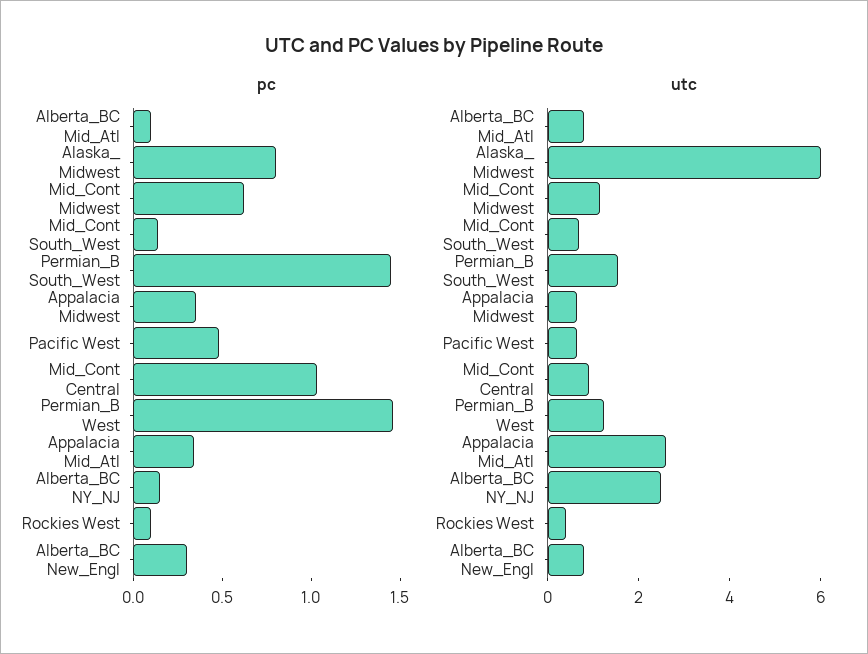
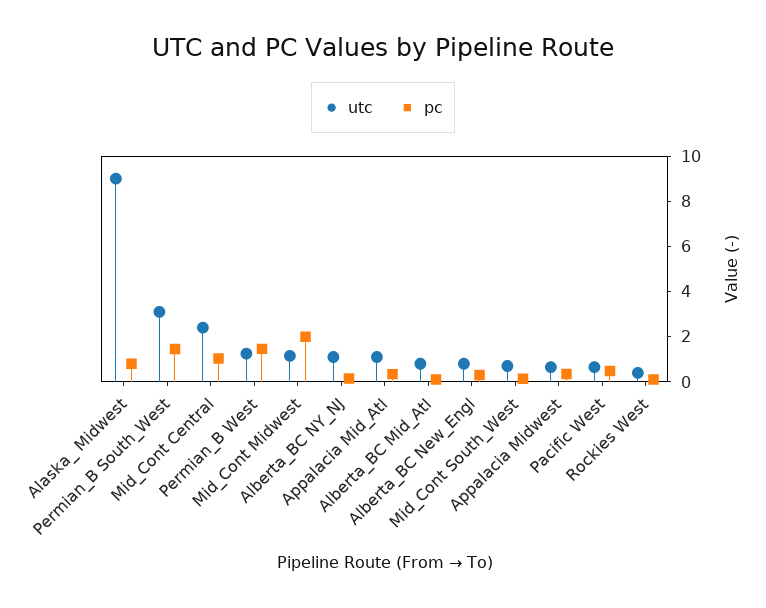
pc, Mid_Cont Midwest: 0.6 -> 2
utc, Alaska_ Midwest: 6 -> 9
utc, Permian_B South_West: 1.5 -> 3
utc, Mid_Cont Central: 1 -> 2.5
utc, Appalacia Mid_Atl: 2.5 -> 1
utc, Alberta_BC NY_NJ: 2.5 -> 1

